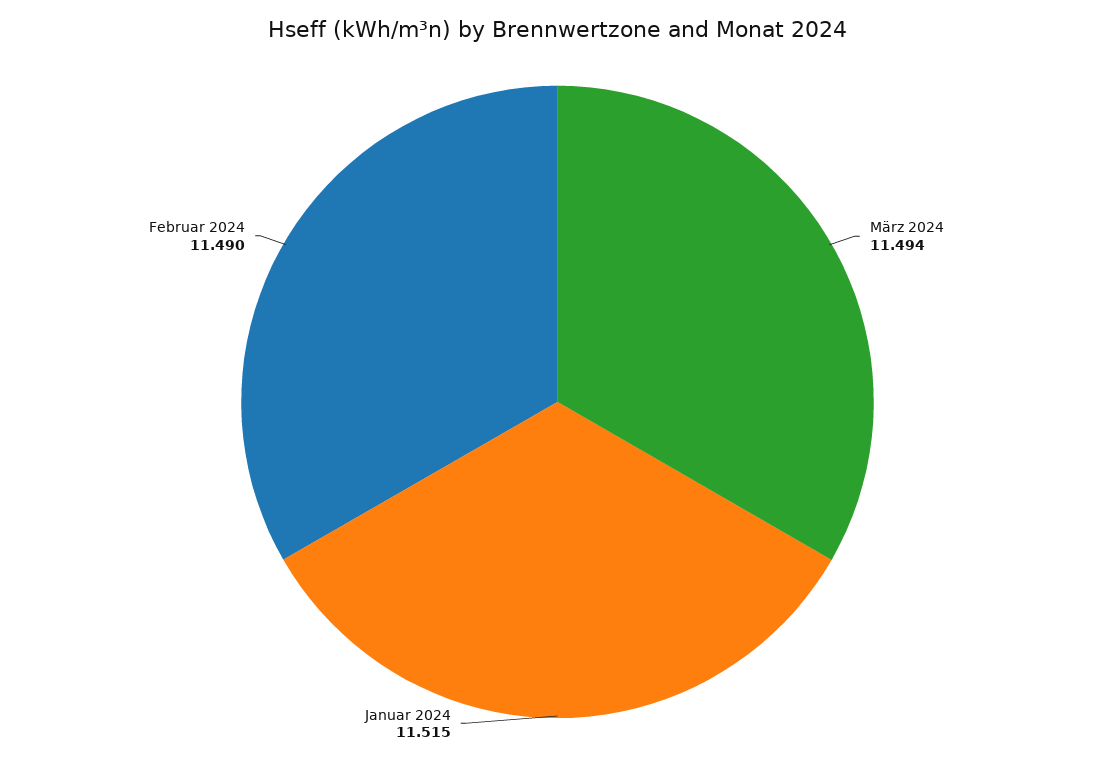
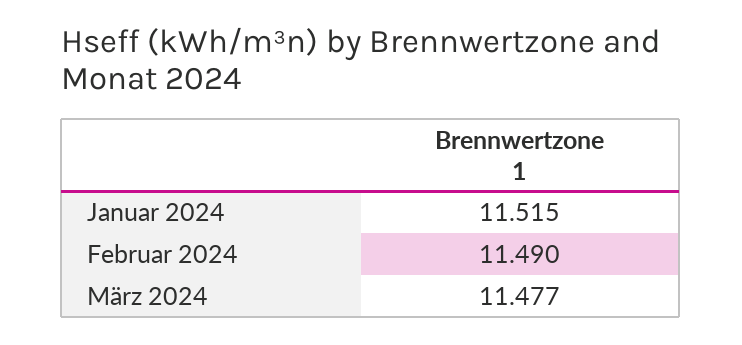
März 2024: 11.494 -> 11.477

